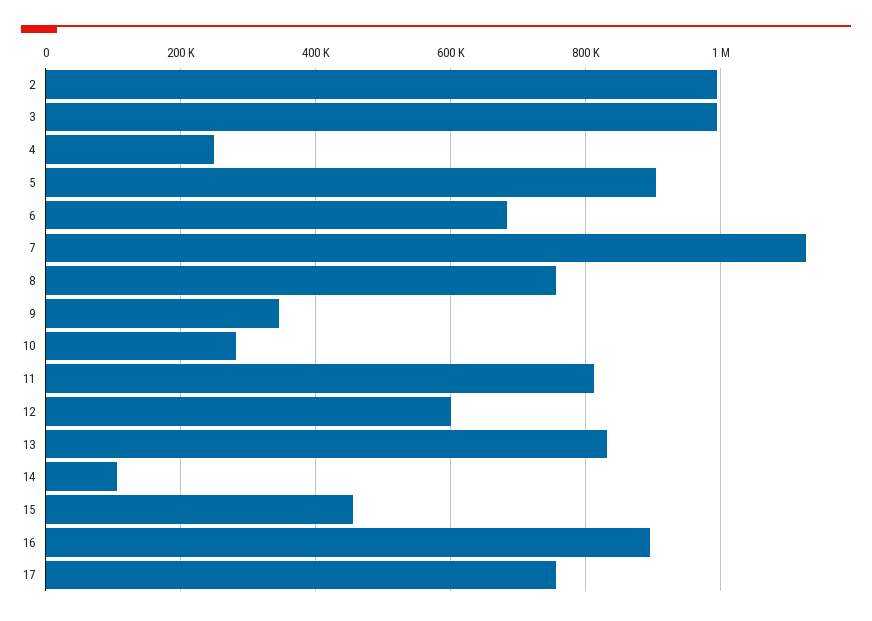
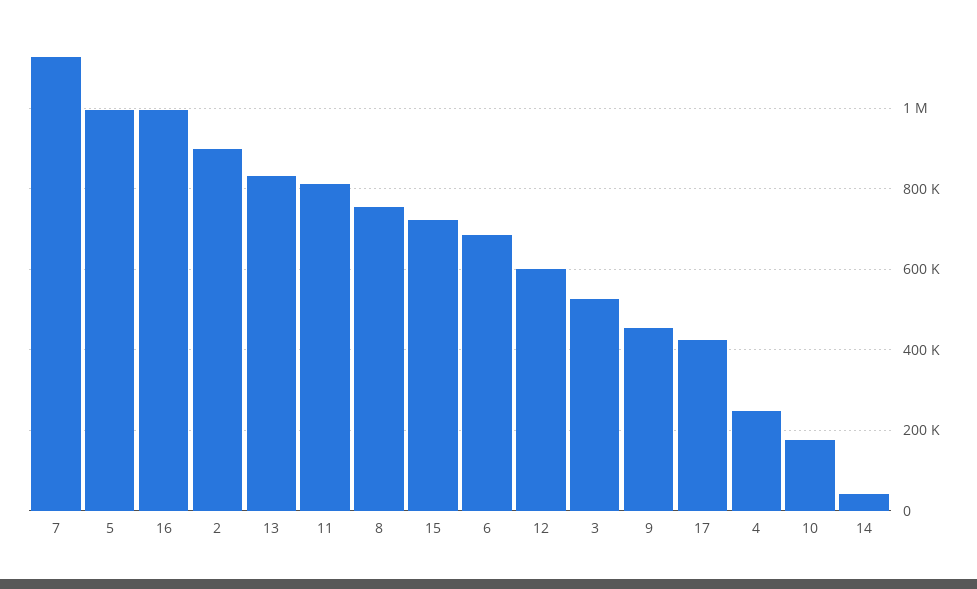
2: 1000000 -> 900000
3: 1000000 -> 520000
5: 900000 -> 1000000
9: 340000 -> 460000
10: 280000 -> 180000
14: 100000 -> 40000
15: 460000 -> 720000
16: 900000 -> 1000000
17: 760000 -> 420000

